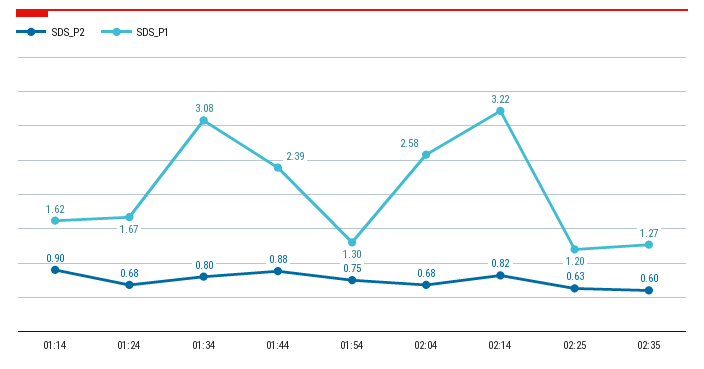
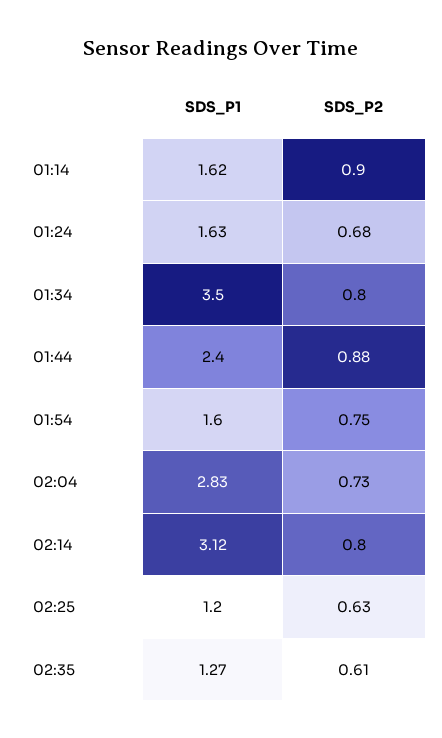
SDS_P1, 01:24: 1.67 -> 1.63
SDS_P1, 01:34: 3.08 -> 3.5
SDS_P1, 01:44: 2.39 -> 2.4
SDS_P1, 01:54: 1.3 -> 1.6
SDS_P2, 02:04: 0.68 -> 0.73
SDS_P1, 02:04: 2.58 -> 2.83
SDS_P2, 02:14: 0.82 -> 0.8
SDS_P1, 02:14: 3.22 -> 3.12
SDS_P2, 02:35: 0.6 -> 0.61

